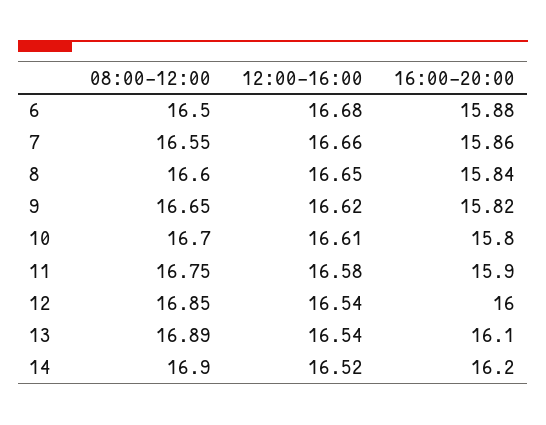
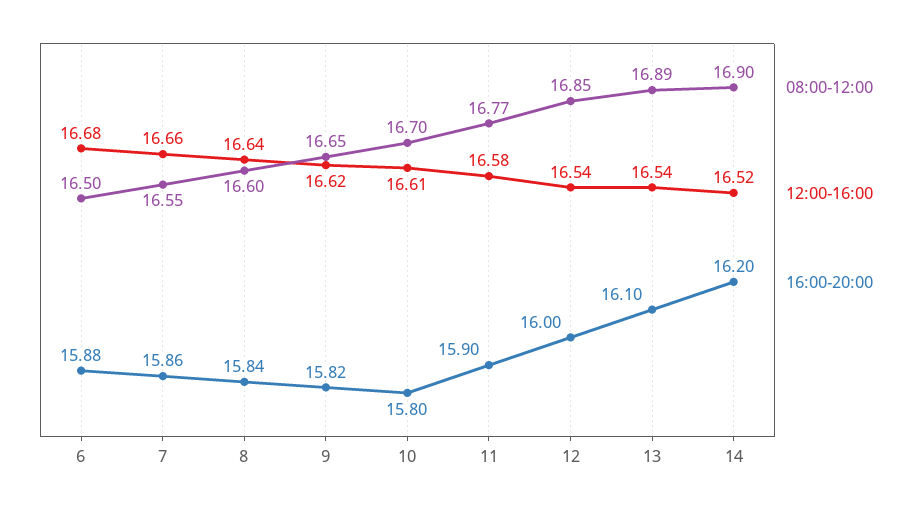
12:00-16:00, 8: 16.65 -> 16.64
08:00-12:00, 11: 16.75 -> 16.77

